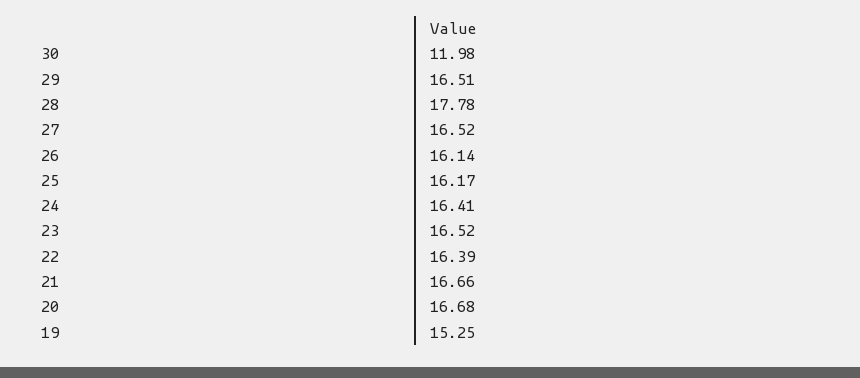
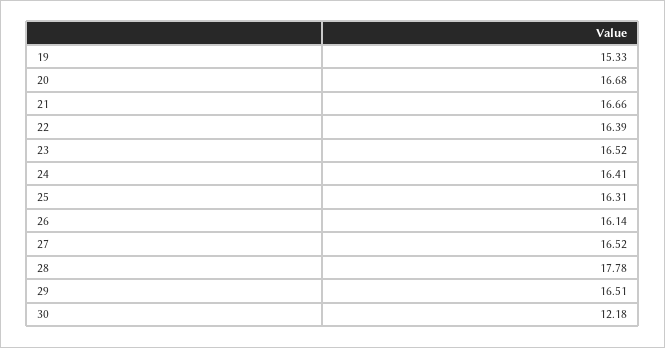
30: 11.98 -> 12.18
25: 16.17 -> 16.31
19: 15.25 -> 15.33

